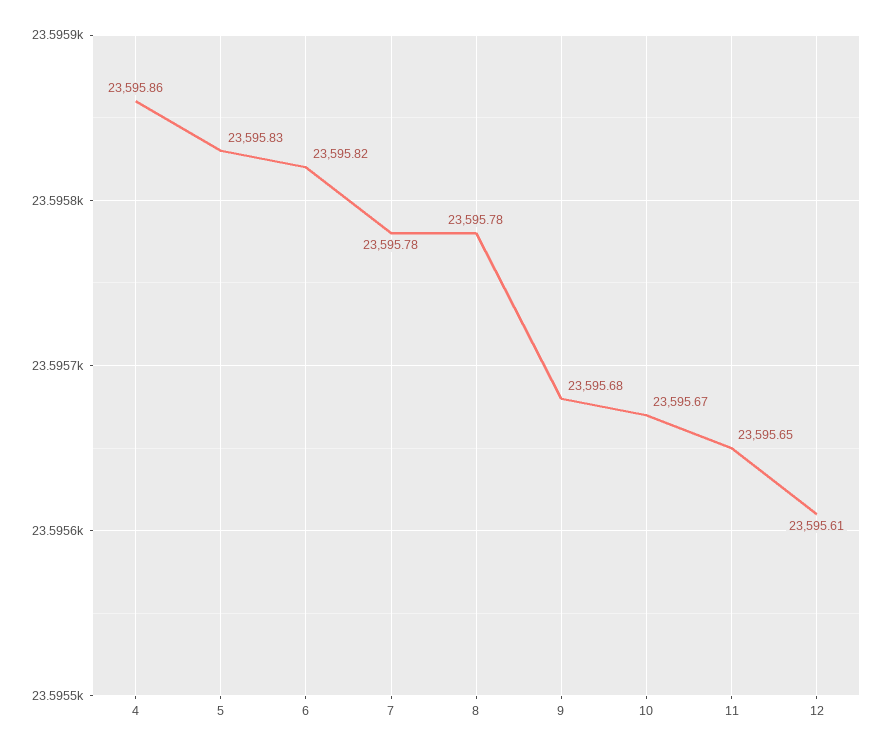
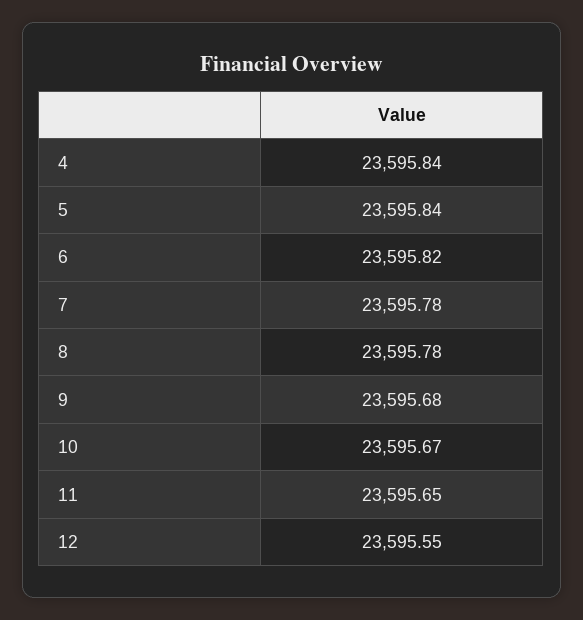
4: 23595.86 -> 23595.84
5: 23595.83 -> 23595.84
12: 23595.61 -> 23595.55

